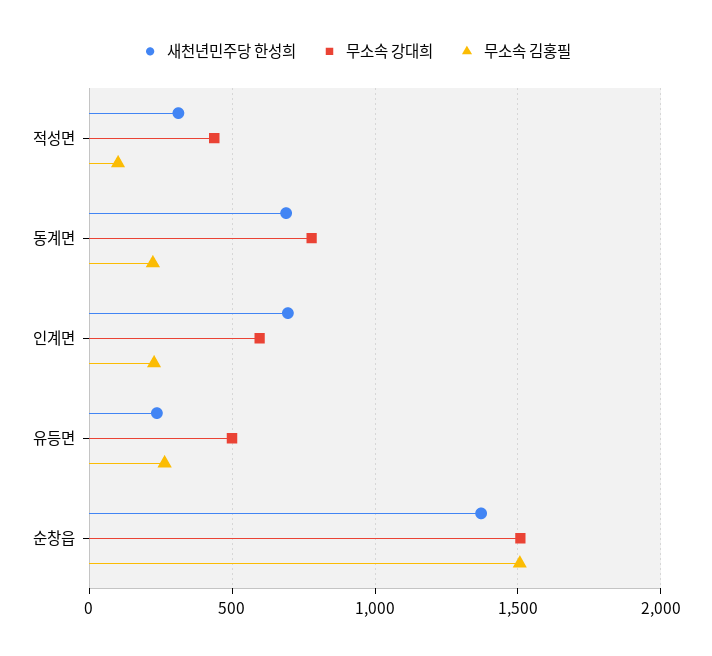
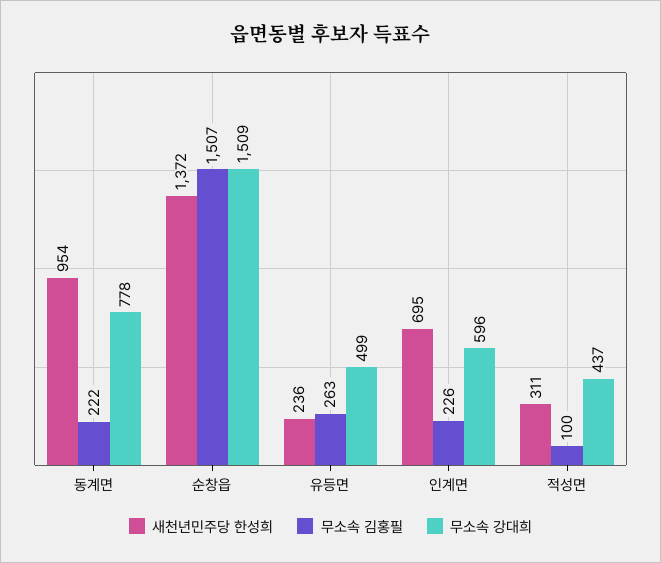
새천년민주당 한성희, 동계면: 700 -> 954

